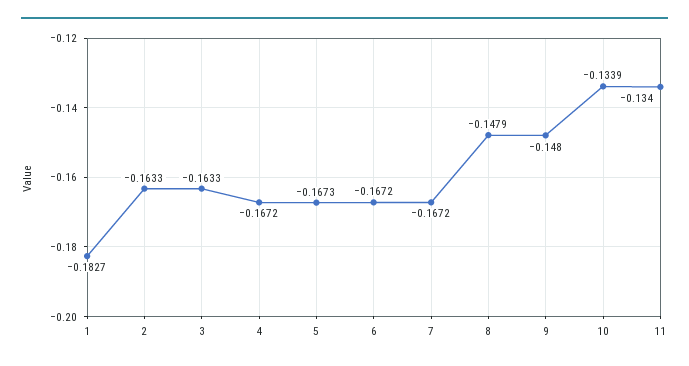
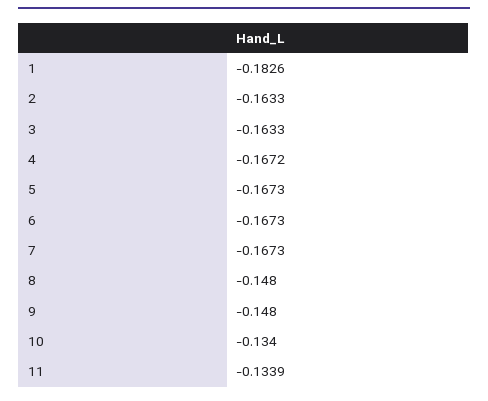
1: -0.1827 -> -0.1826
6: -0.1672 -> -0.1673
7: -0.1672 -> -0.1673
8: -0.1479 -> -0.148
10: -0.1339 -> -0.134
11: -0.134 -> -0.1339

